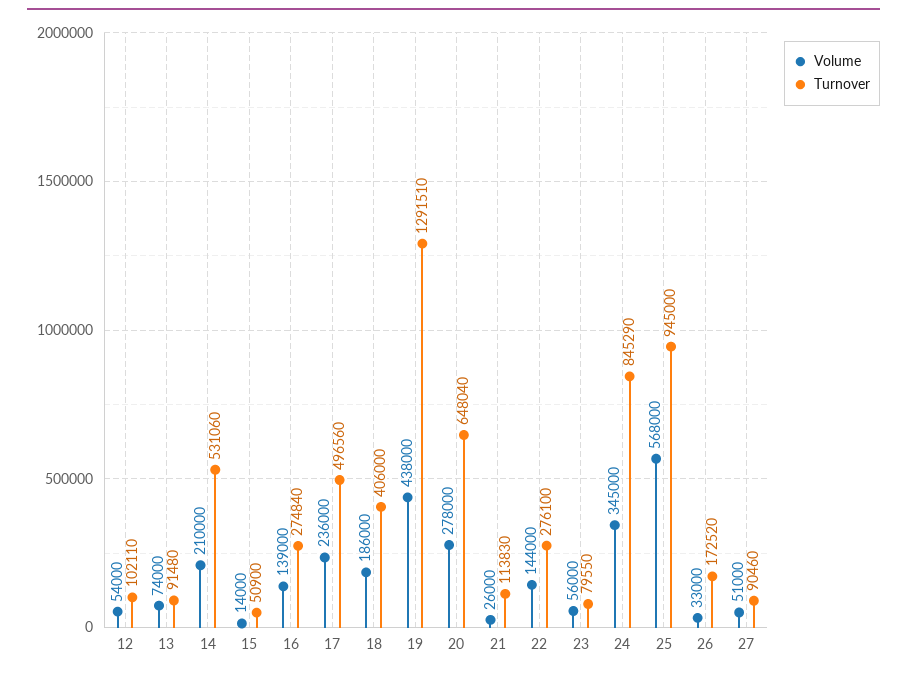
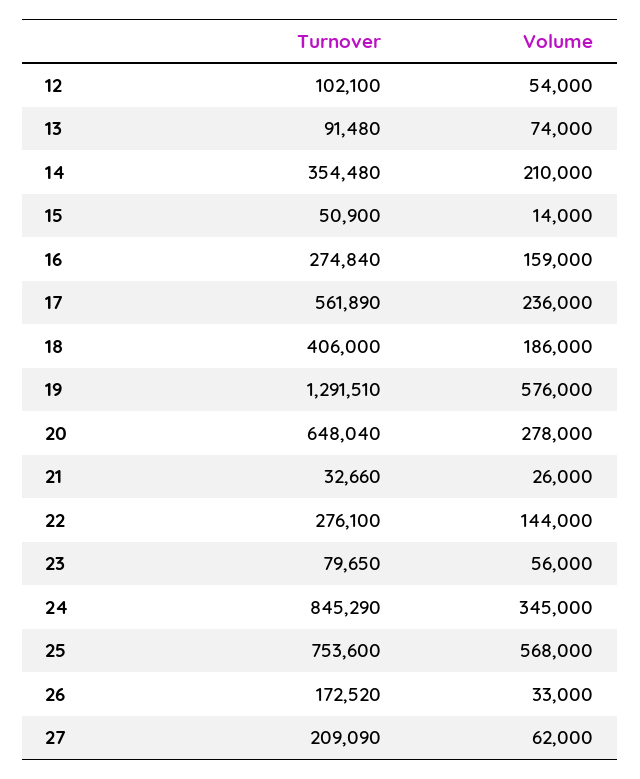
Turnover, 12: 102110 -> 102100
Turnover, 14: 531060 -> 354480
Volume, 16: 139000 -> 159000
Turnover, 17: 496560 -> 561890
Volume, 19: 438000 -> 576000
Turnover, 21: 113830 -> 32660
Turnover, 23: 79550 -> 79650
Turnover, 25: 945000 -> 753600
Volume, 27: 51000 -> 62000
Turnover, 27: 90460 -> 209090

